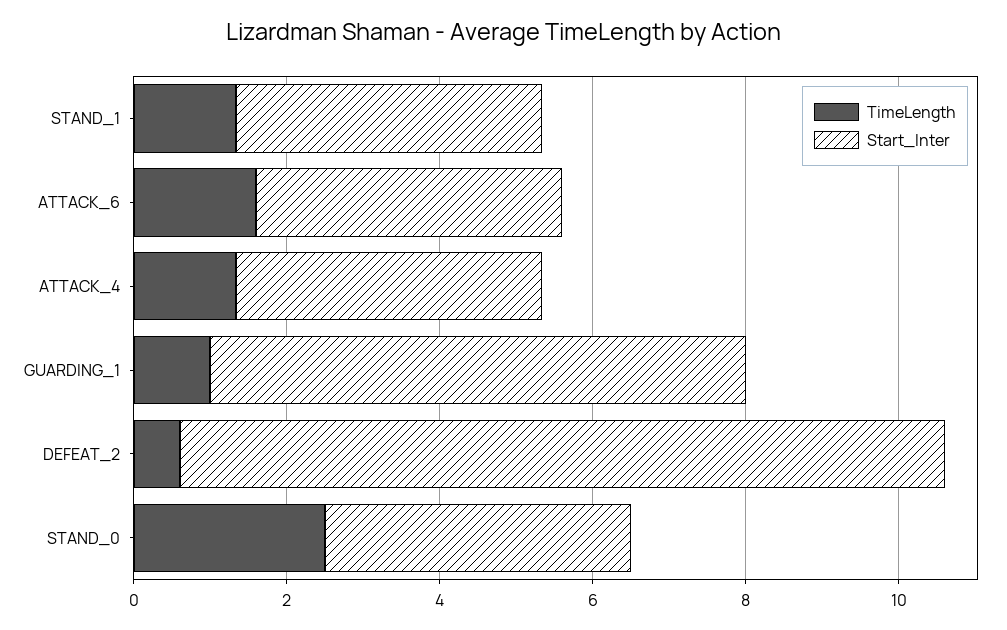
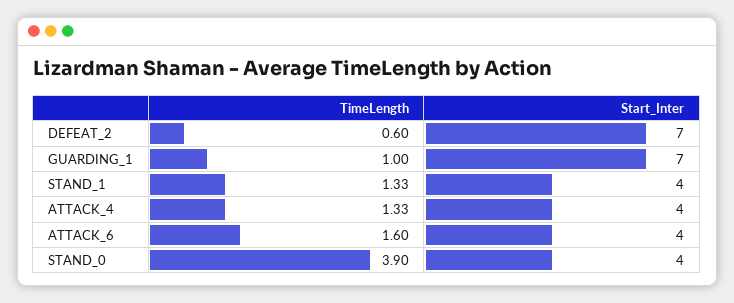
Start_Inter, DEFEAT_2: 10 -> 7
TimeLength, STAND_0: 2.5 -> 3.9

